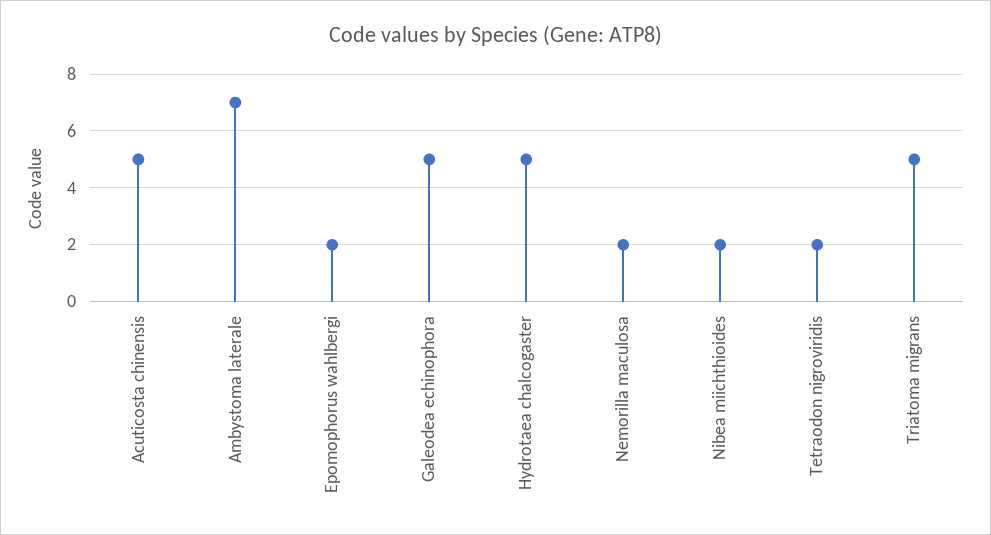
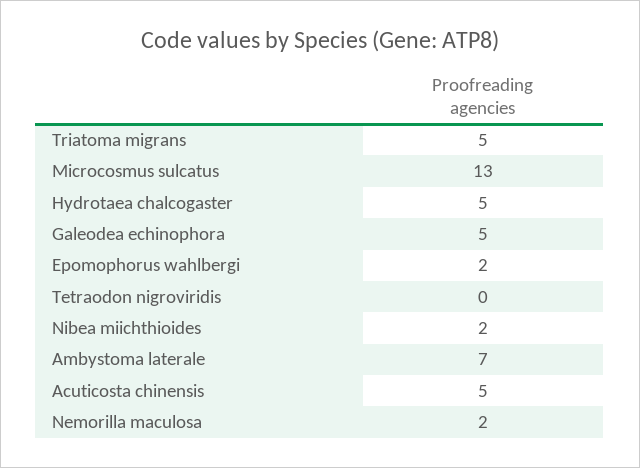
Tetraodon nigroviridis: 2 -> 0
Microcosmus sulcatus: none -> 13

